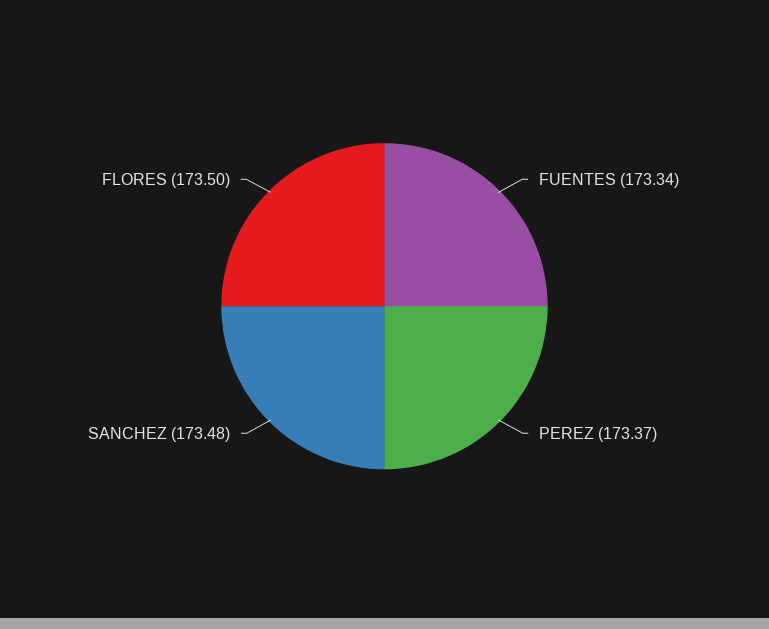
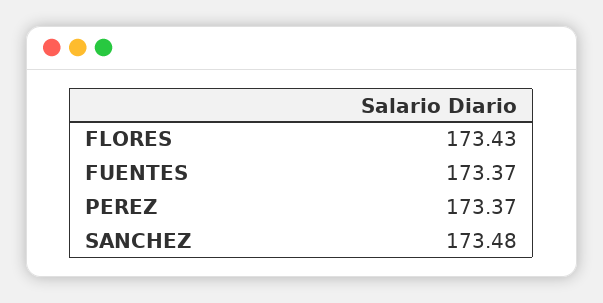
FUENTES: 173.34 -> 173.37
FLORES: 173.5 -> 173.43

